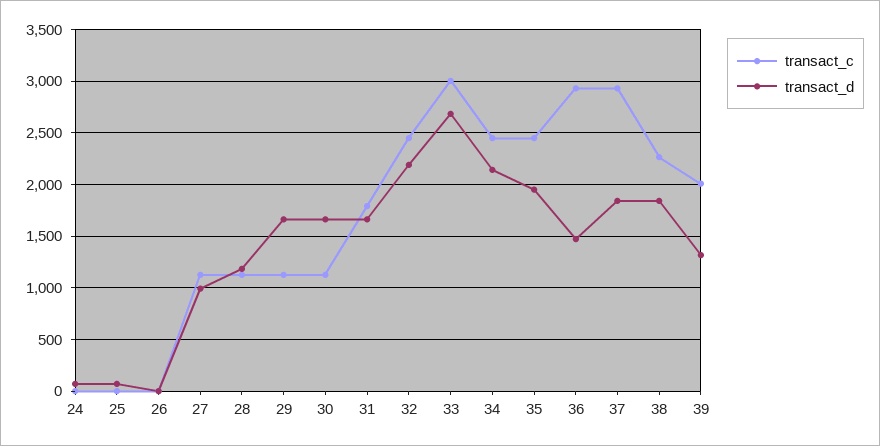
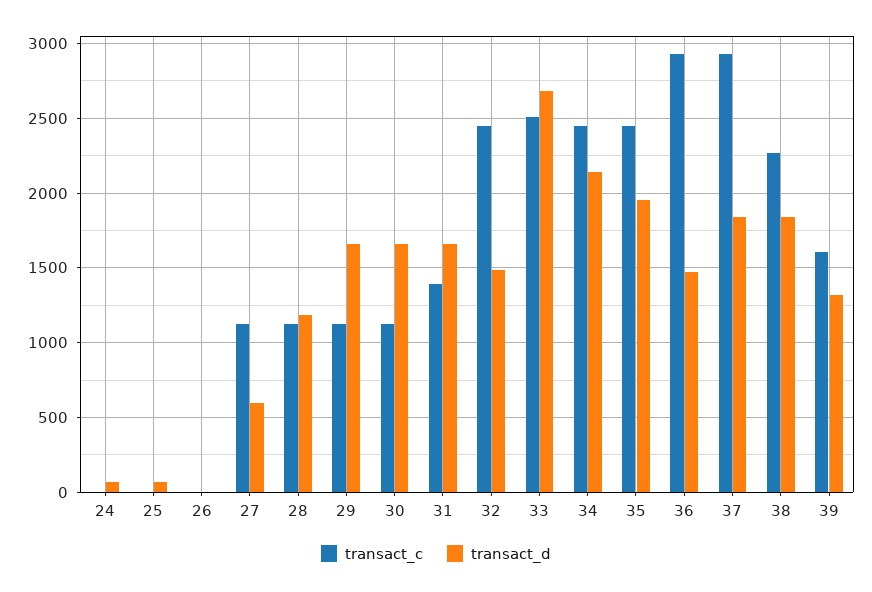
transact_d, 27: 1000 -> 600
transact_c, 31: 1800 -> 1400
transact_d, 32: 2200 -> 1500
transact_c, 33: 3000 -> 2500
transact_c, 39: 2000 -> 1600

